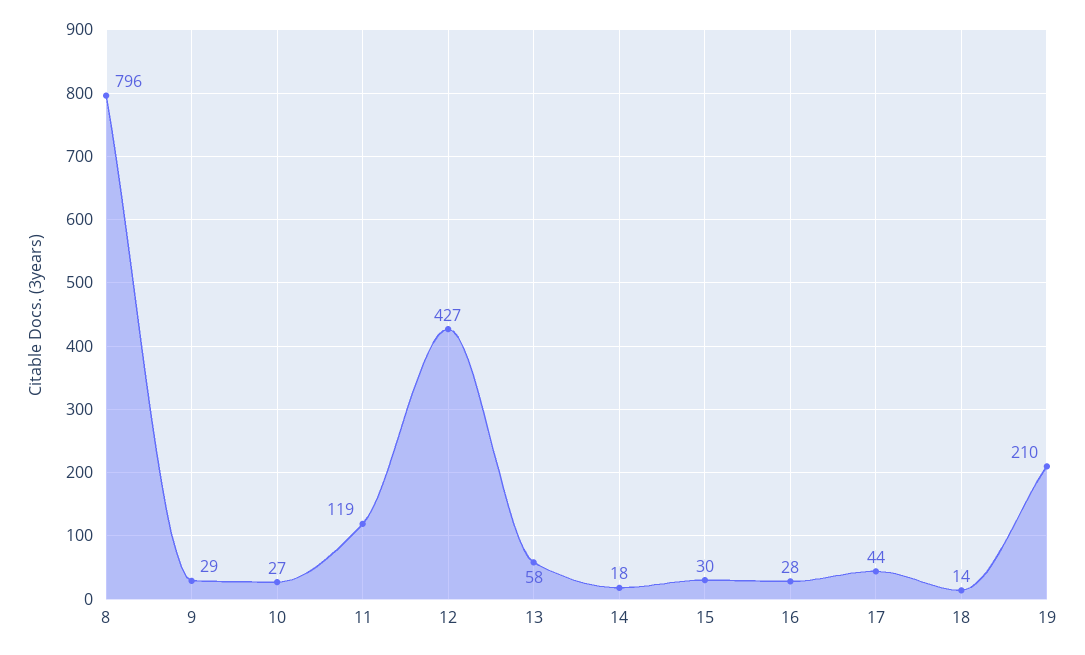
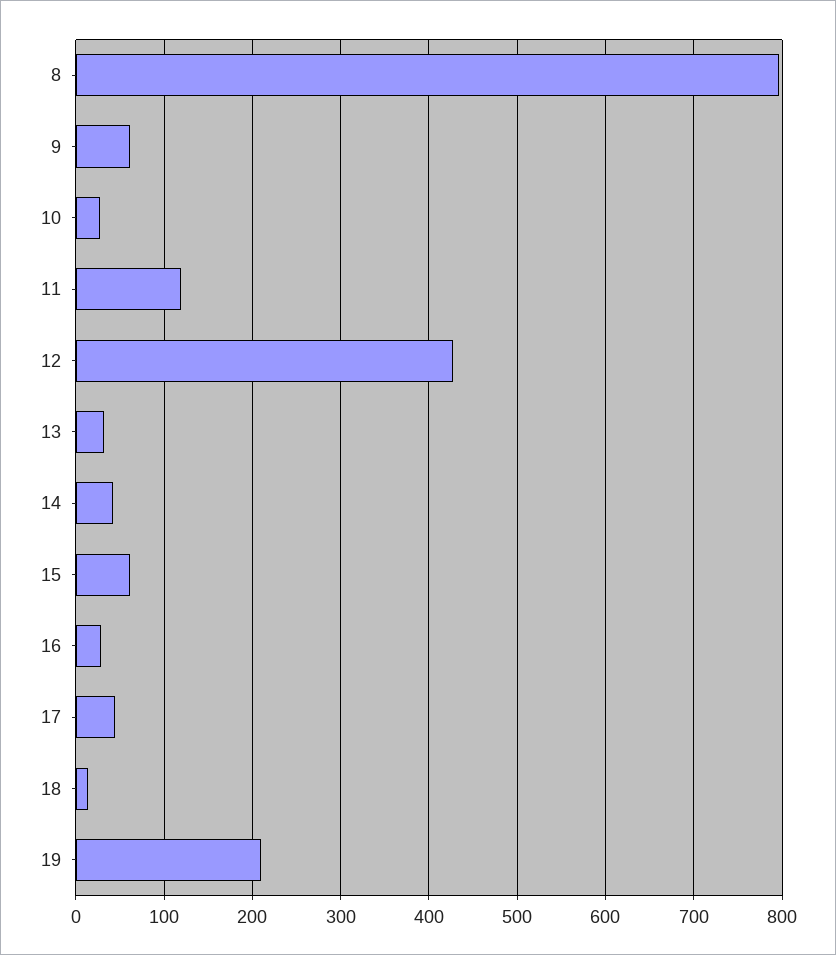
9: 29 -> 60
13: 58 -> 30
14: 18 -> 40
15: 30 -> 60

